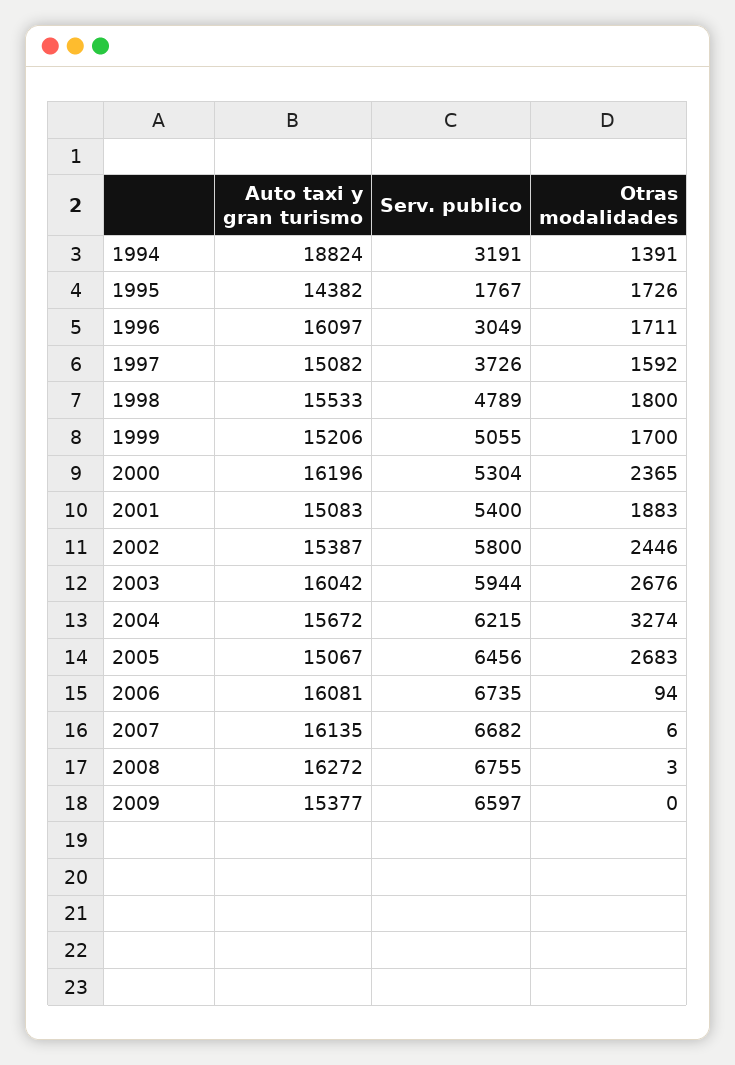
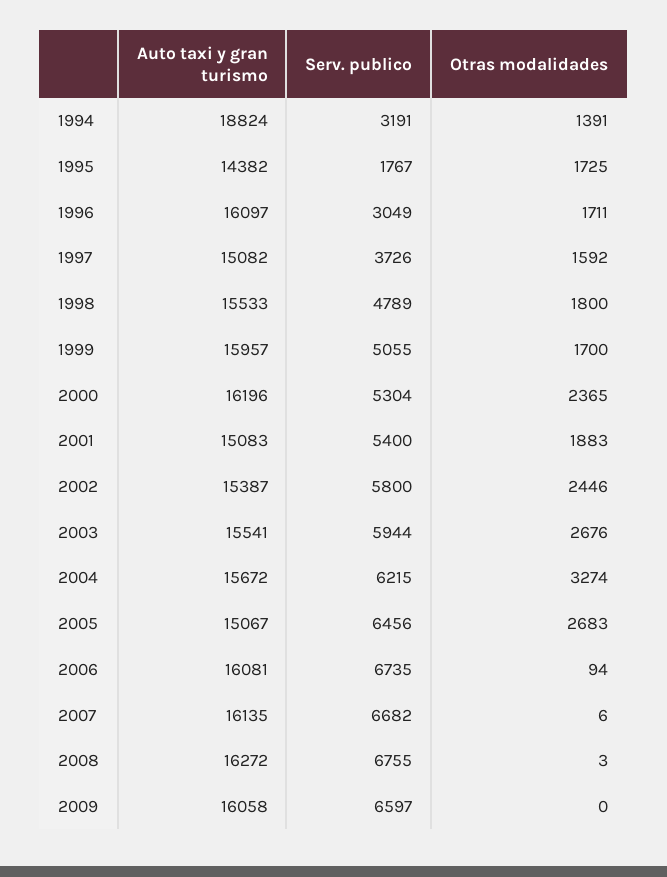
Otras modalidades, 1995: 1726 -> 1725
Auto taxi y gran turismo, 1999: 15206 -> 15957
Auto taxi y gran turismo, 2003: 16042 -> 15541
Auto taxi y gran turismo, 2009: 15377 -> 16058

